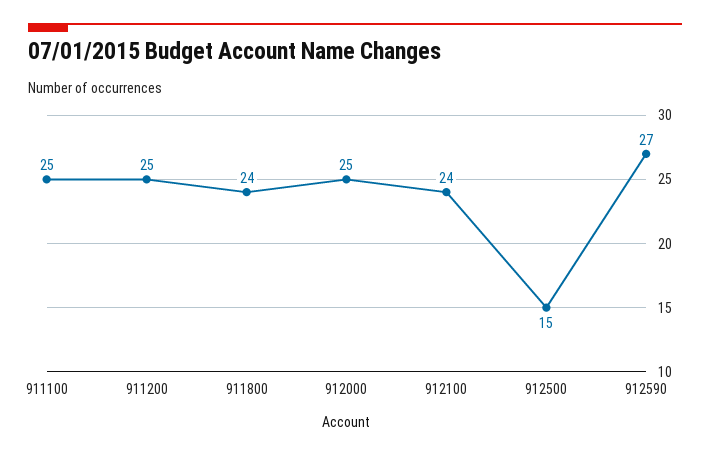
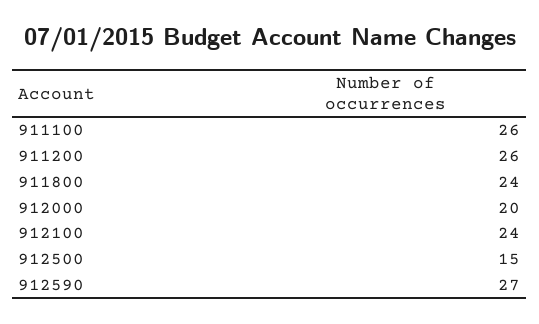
911100: 25 -> 26
911200: 25 -> 26
912000: 25 -> 20

